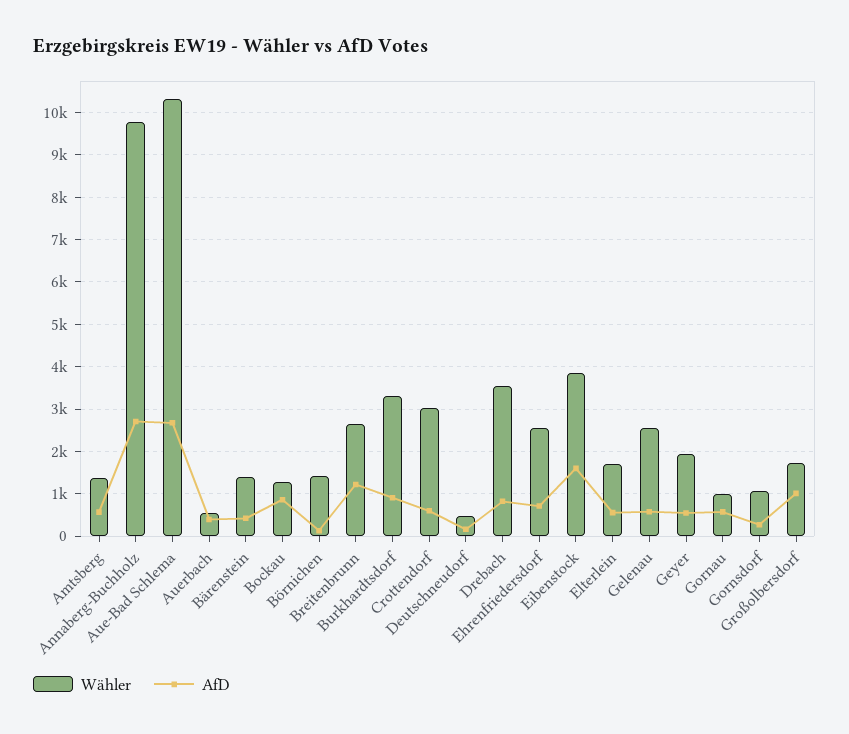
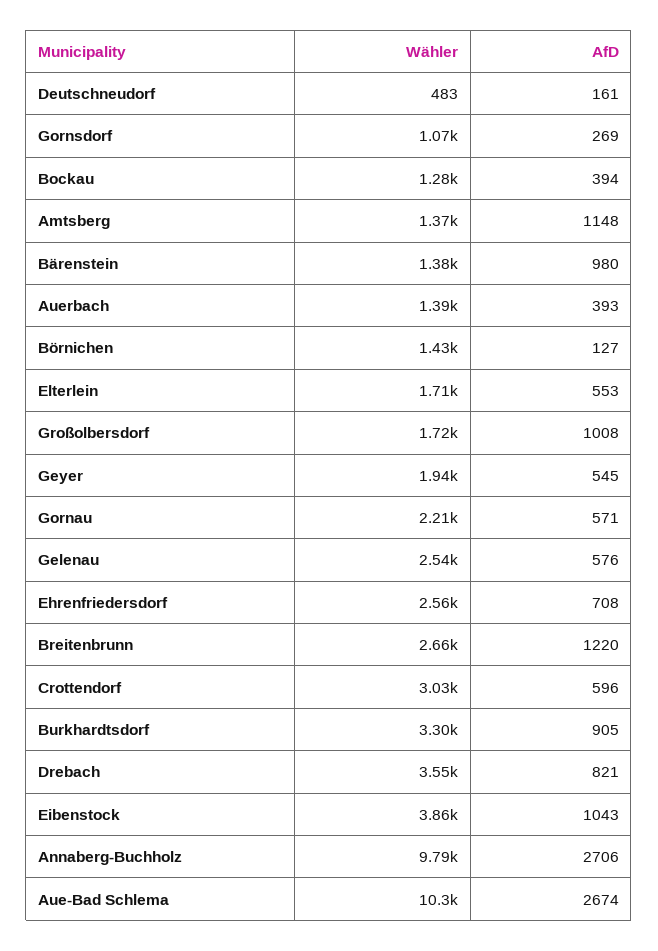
AfD, Amtsberg: 600 -> 1148
Wähler, Auerbach: 600 -> 1390
AfD, Bärenstein: 400 -> 980
AfD, Bockau: 800 -> 394
AfD, Eibenstock: 1600 -> 1043
Wähler, Gornau: 1000 -> 2210

